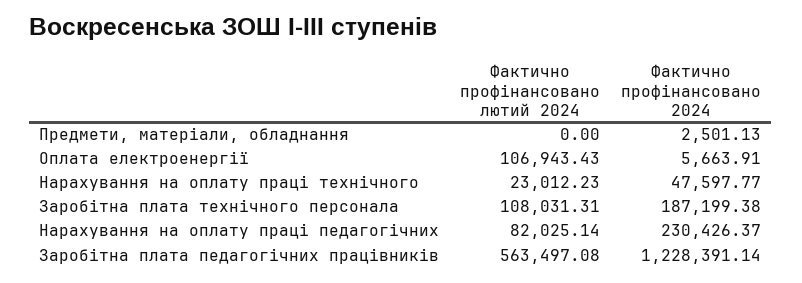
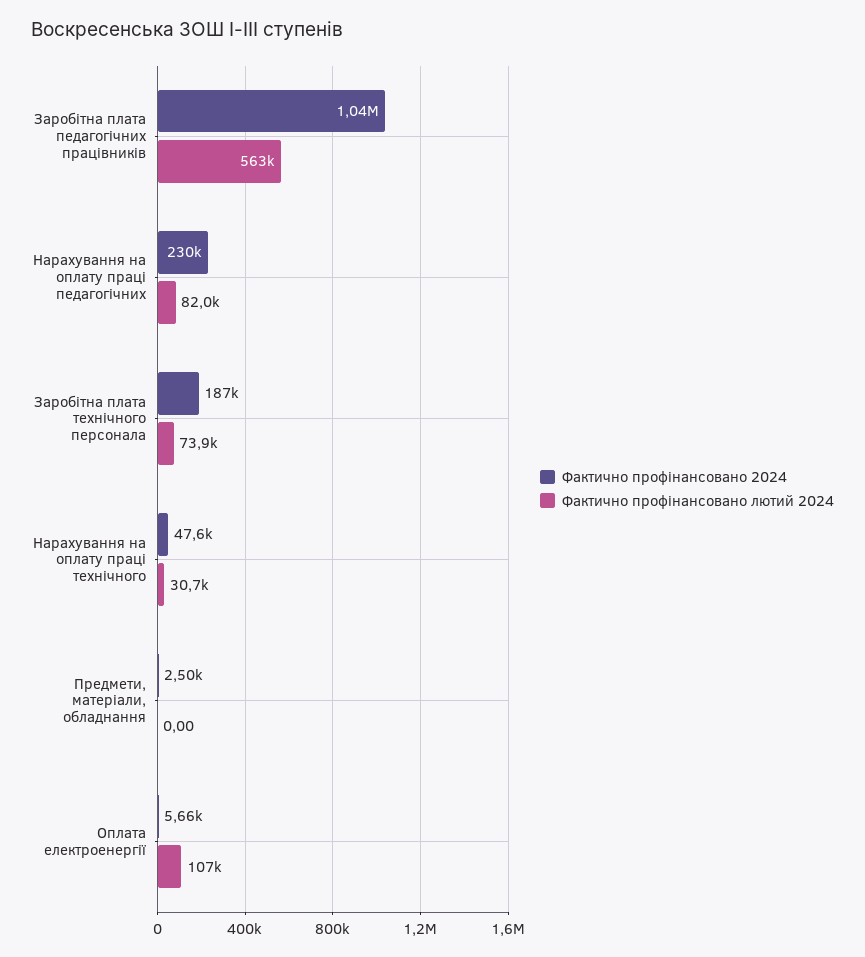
Фактично профінансовано лютий 2024, Нарахування на оплату праці технічного: 23012.23 -> 30700
Фактично профінансовано лютий 2024, Заробітна плата технічного персонала: 108031.31 -> 73900
Фактично профінансовано 2024, Заробітна плата педагогічних працівників: 1228391.14 -> 1040000

